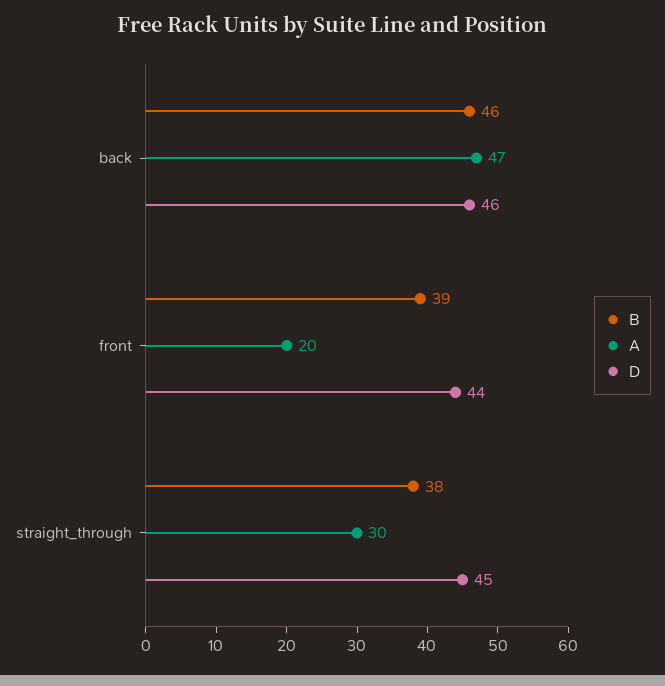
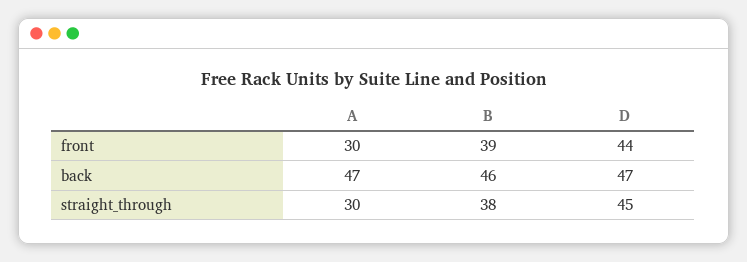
D, back: 46 -> 47
A, front: 20 -> 30

